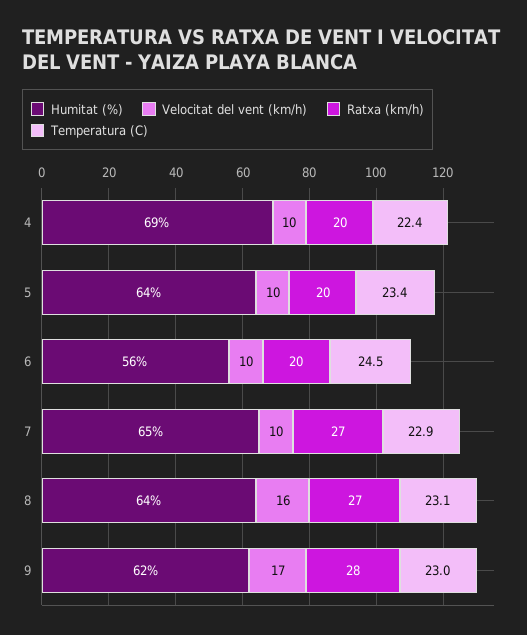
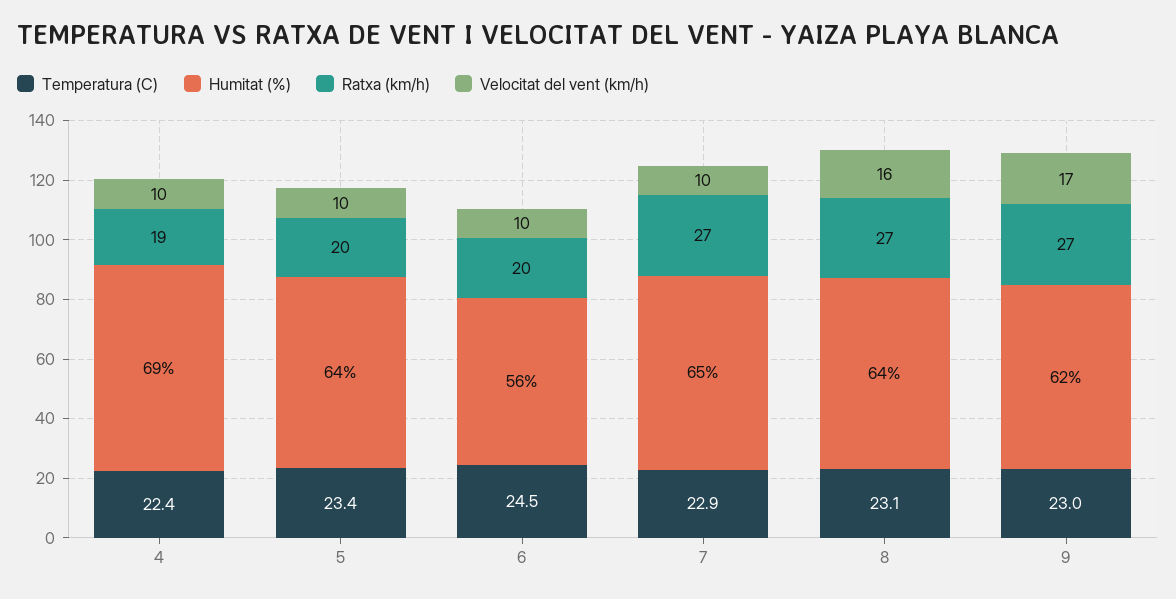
Ratxa (km/h), 4: 20 -> 19
Ratxa (km/h), 9: 28 -> 27

